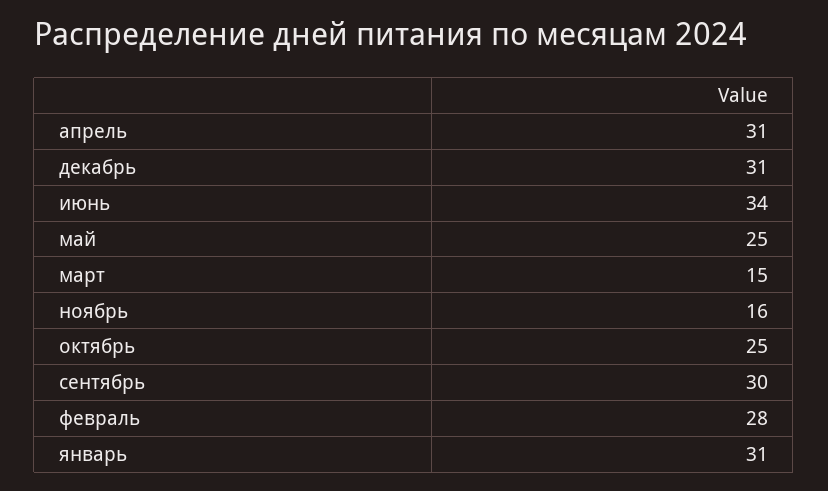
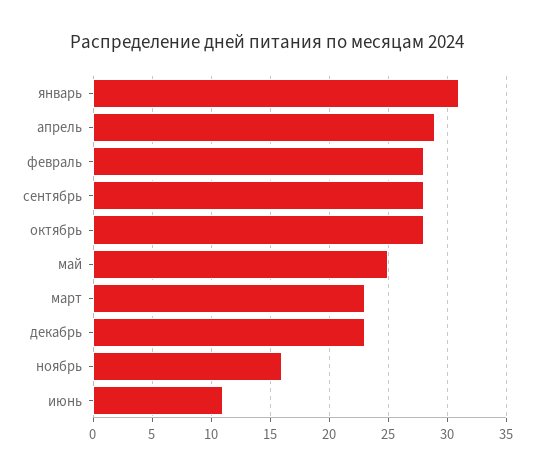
апрель: 31 -> 29
декабрь: 31 -> 23
июнь: 34 -> 11
март: 15 -> 23
октябрь: 25 -> 28
сентябрь: 30 -> 28

